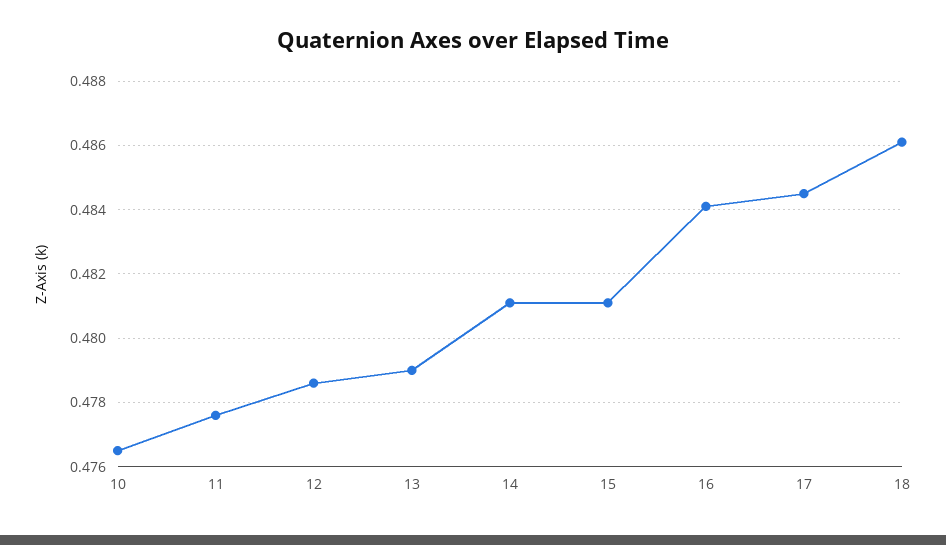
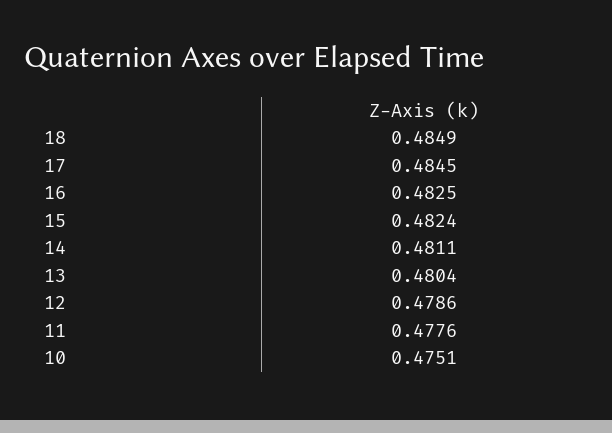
10: 0.4765 -> 0.4751
13: 0.479 -> 0.4804
15: 0.481 -> 0.4824
16: 0.484 -> 0.4825
18: 0.486 -> 0.4849

